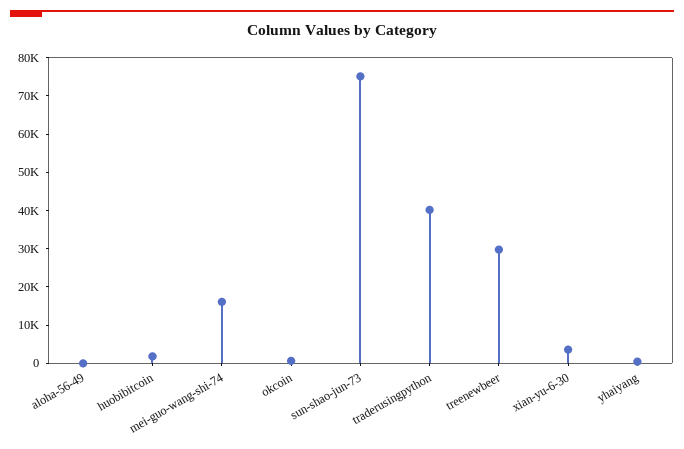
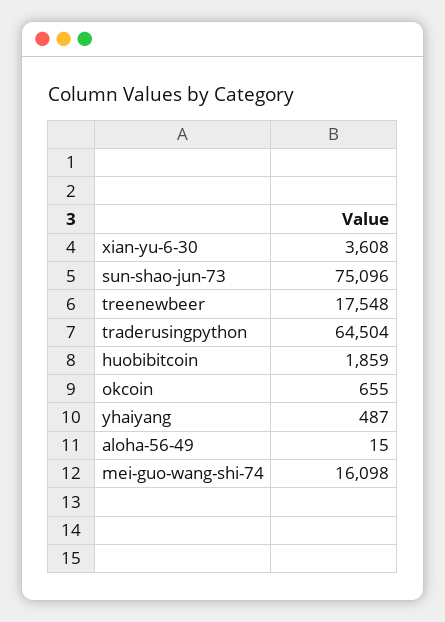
traderusingpython: 40000 -> 64504
treenewbeer: 30000 -> 17548

